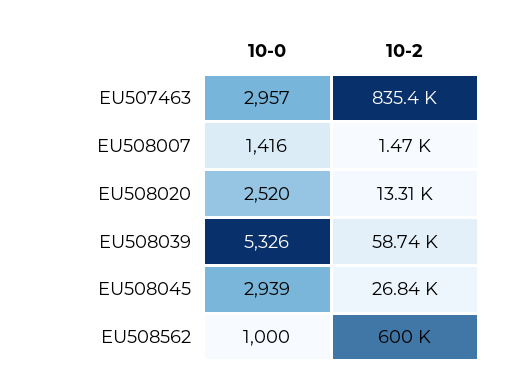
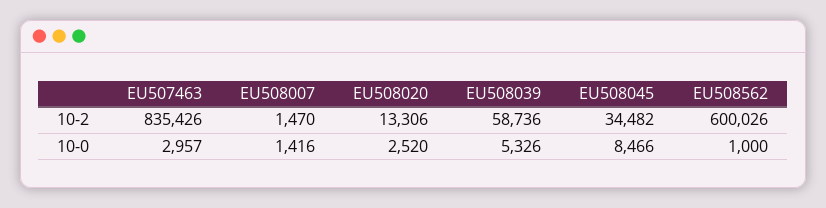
10-0, EU508045: 2939 -> 8466
10-2, EU508045: 26840 -> 34482

